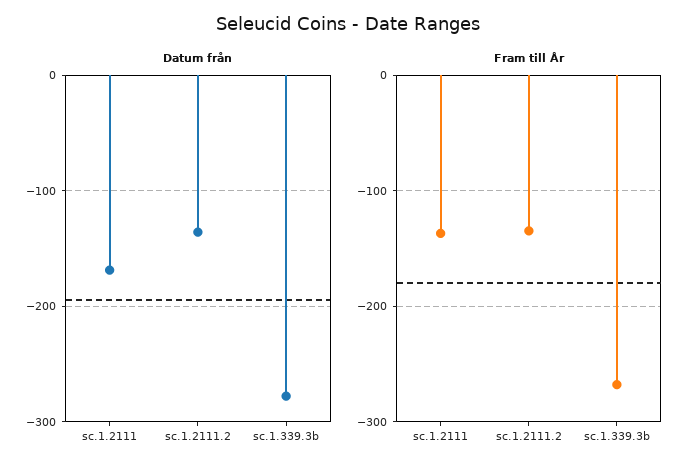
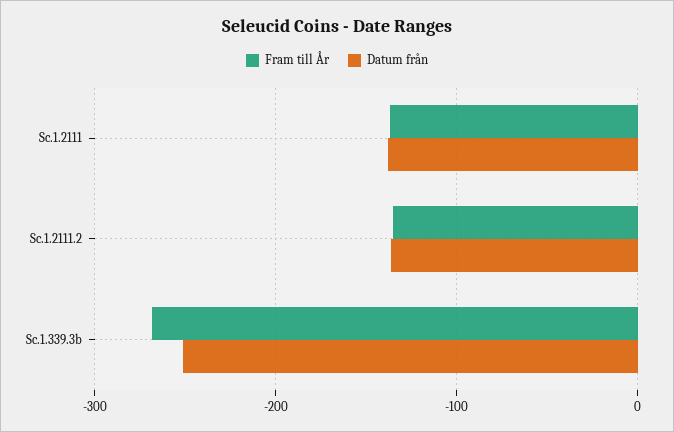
Datum från, sc.1.2111: -170 -> -140
Datum från, sc.1.339.3b: -280 -> -250

